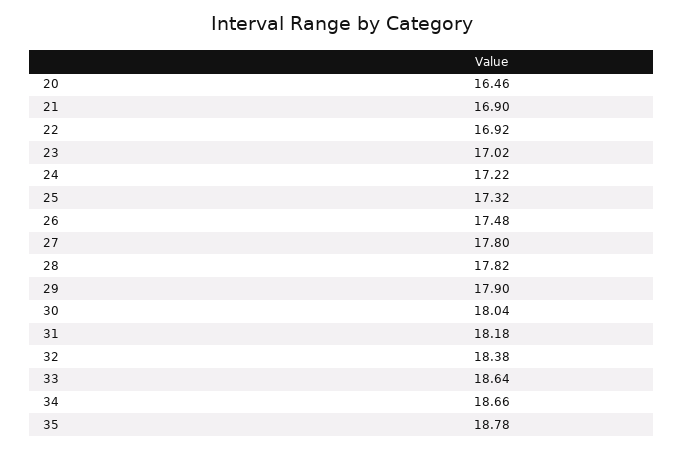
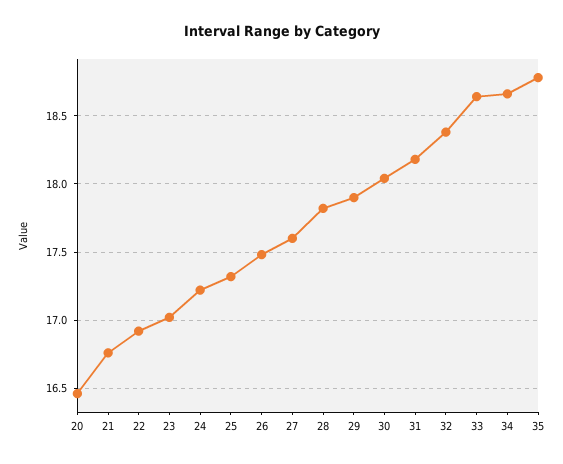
21: 16.9 -> 16.75
27: 17.8 -> 17.6

